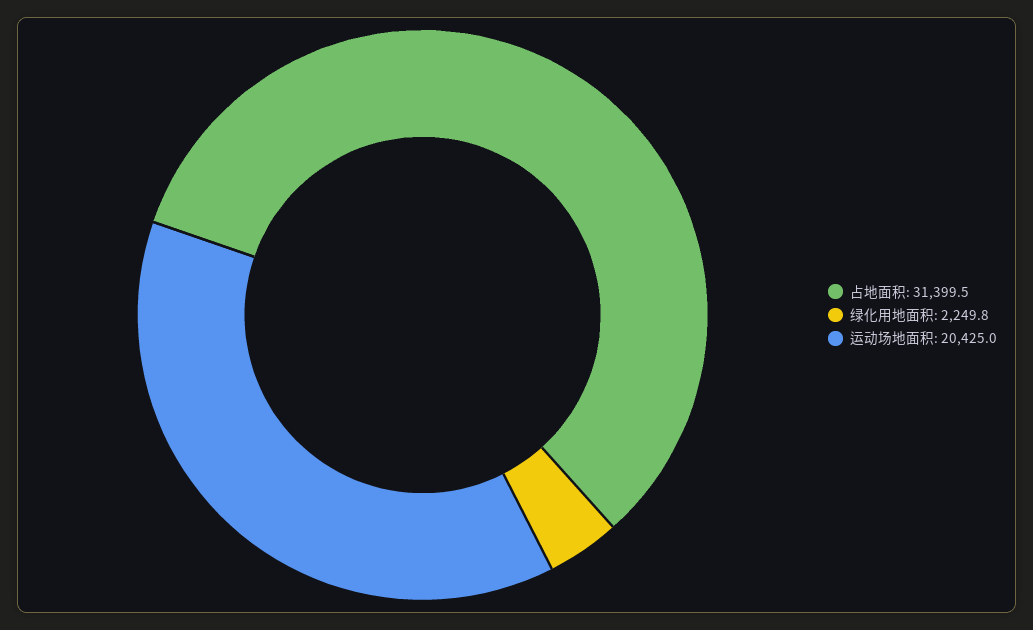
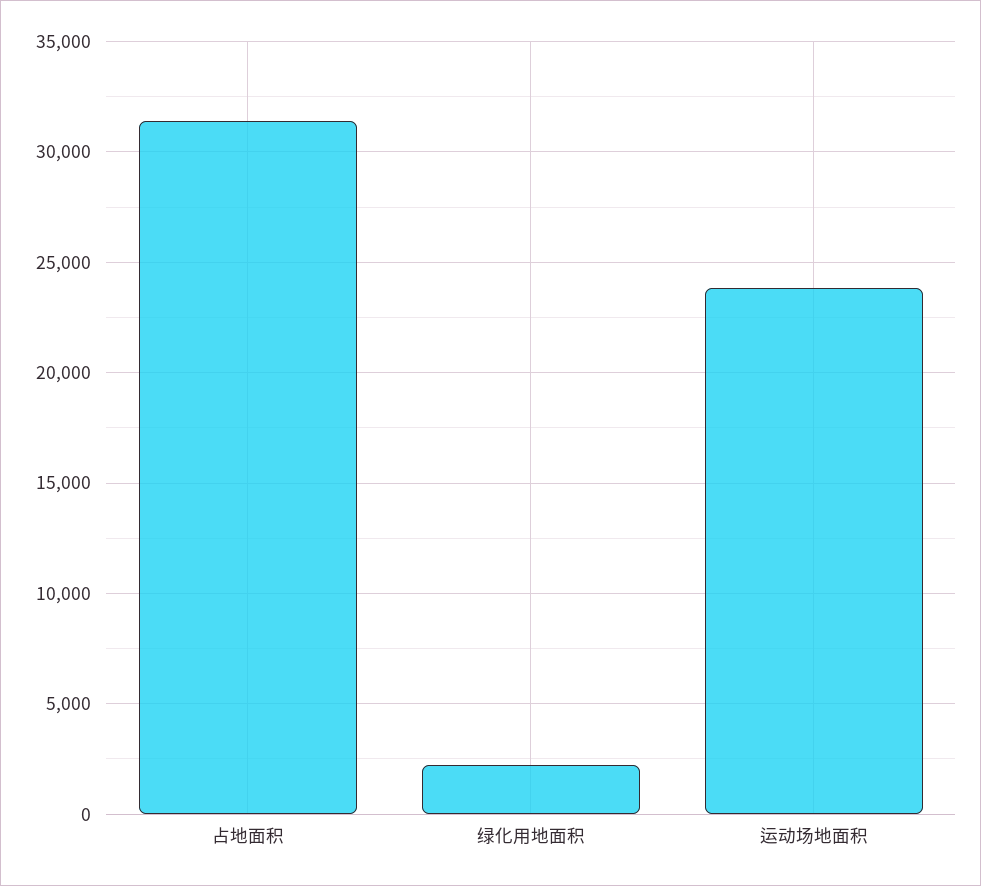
运动场地面积: 20425 -> 24000

